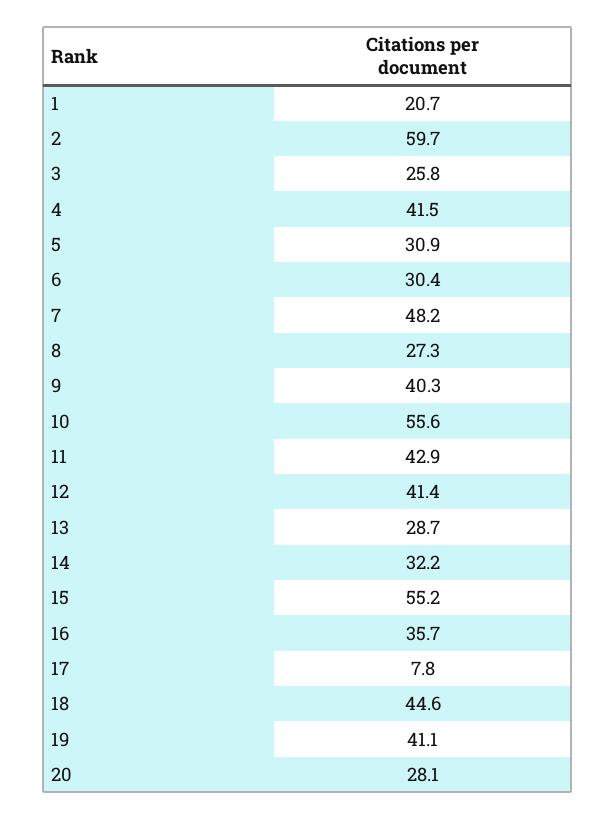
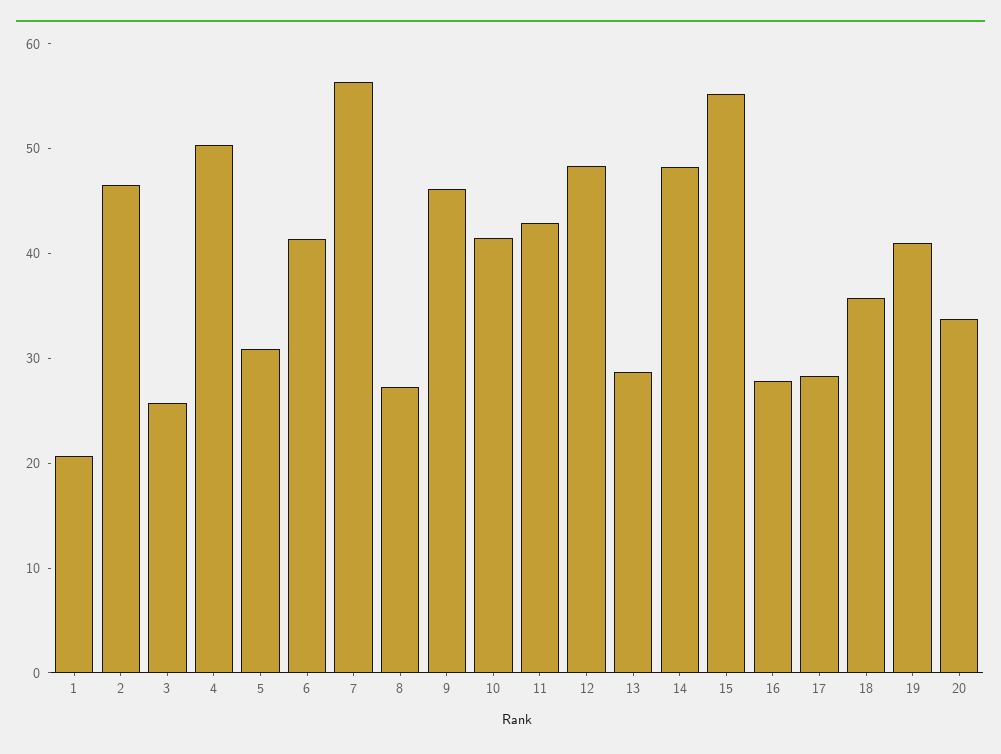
2: 59.7 -> 46
4: 41.5 -> 50
6: 30.4 -> 42
7: 48.2 -> 56
9: 40.3 -> 46
10: 55.6 -> 42
12: 41.4 -> 48
14: 32.2 -> 48
16: 35.7 -> 28
17: 7.8 -> 28
18: 44.6 -> 36
20: 28.1 -> 34

